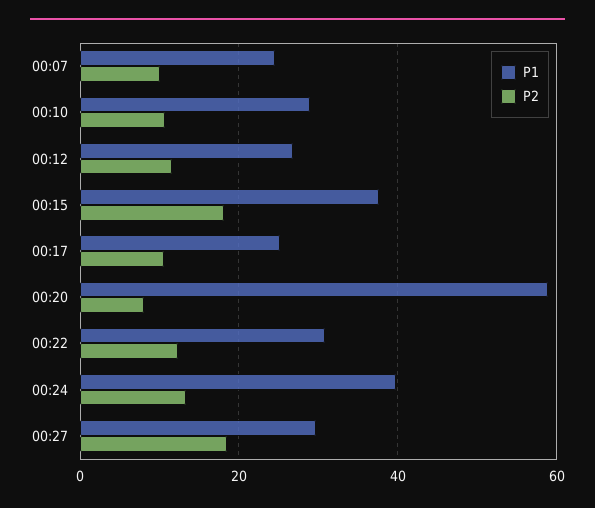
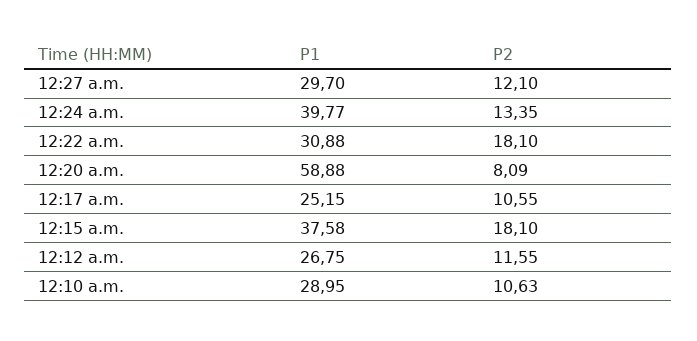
P1, 00:07: 24 -> none
P2, 00:07: 10 -> none
P2, 00:22: 12 -> 18.1
P2, 00:27: 18 -> 12.1

